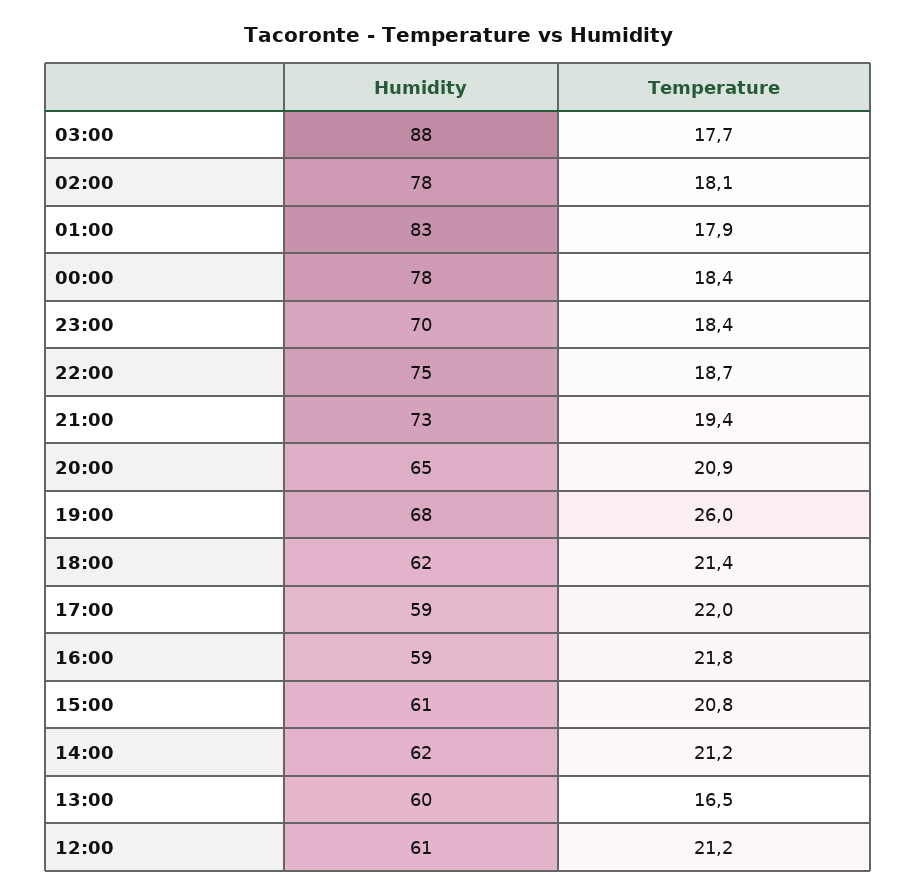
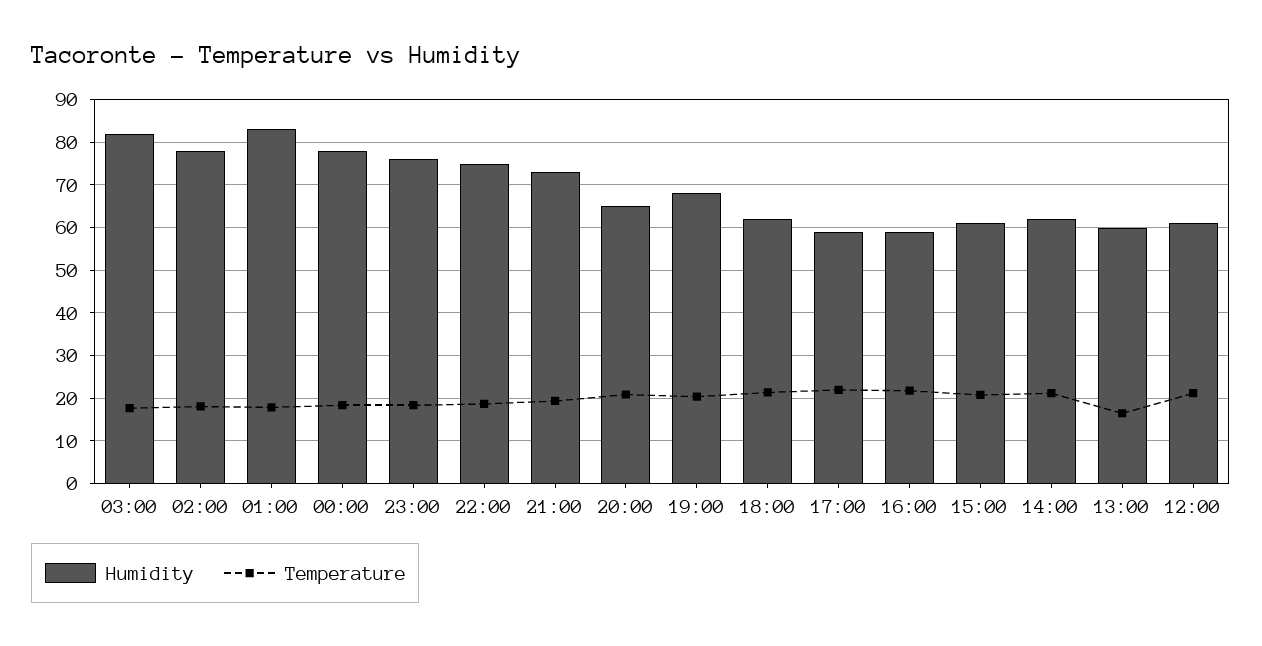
Humidity, 03:00: 88 -> 82
Humidity, 23:00: 70 -> 76
Temperature, 19:00: 26 -> 20

